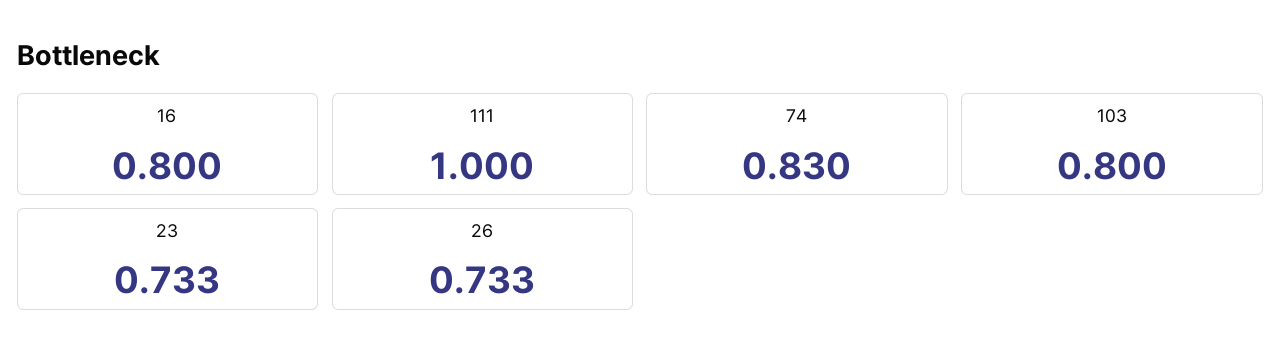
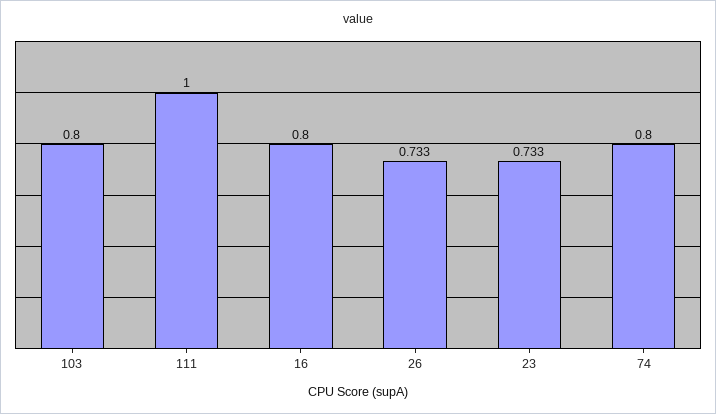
74: 0.83 -> 0.8

